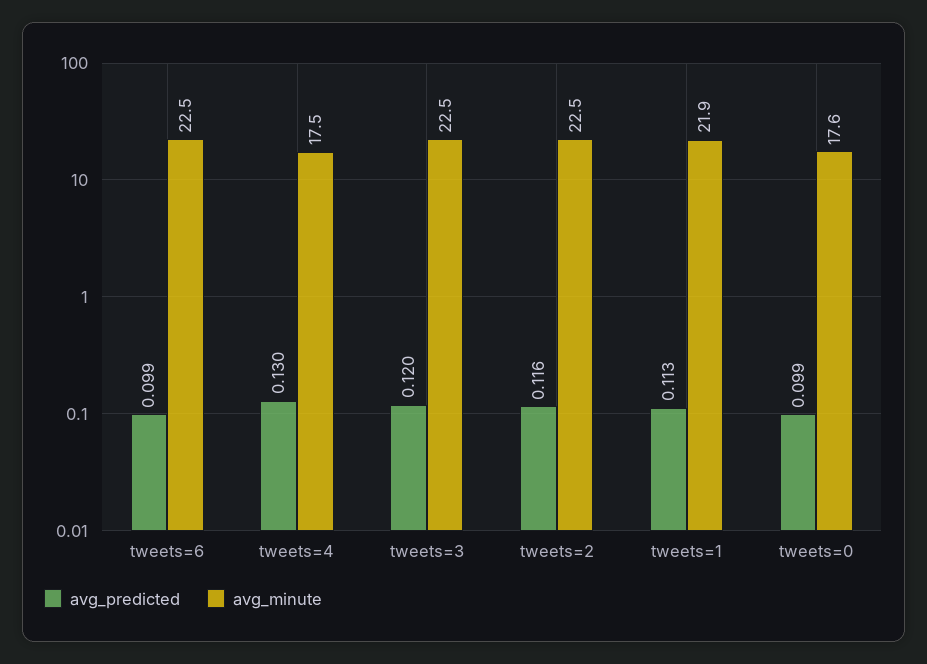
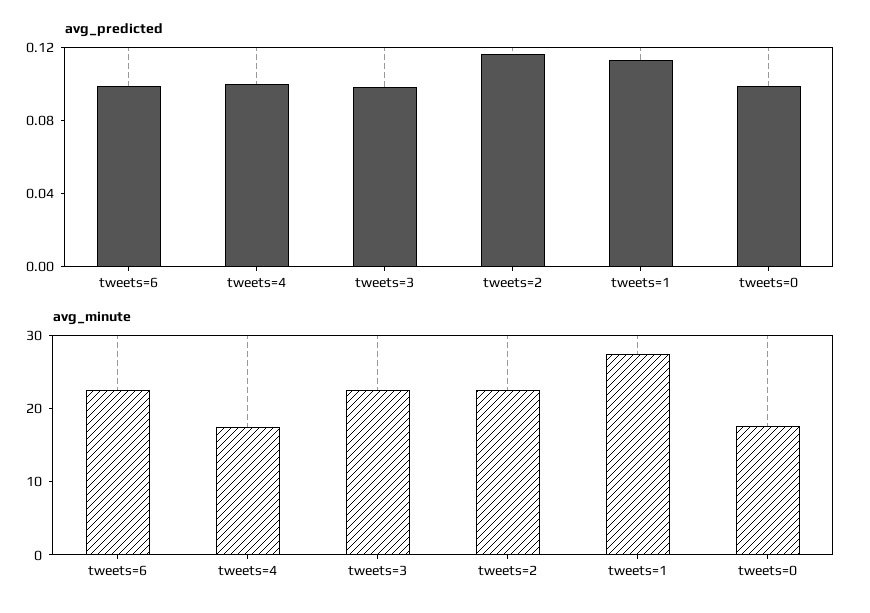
avg_predicted, tweets=4: 0.13 -> 0.1
avg_predicted, tweets=3: 0.12 -> 0.1
avg_minute, tweets=1: 21.9 -> 28

